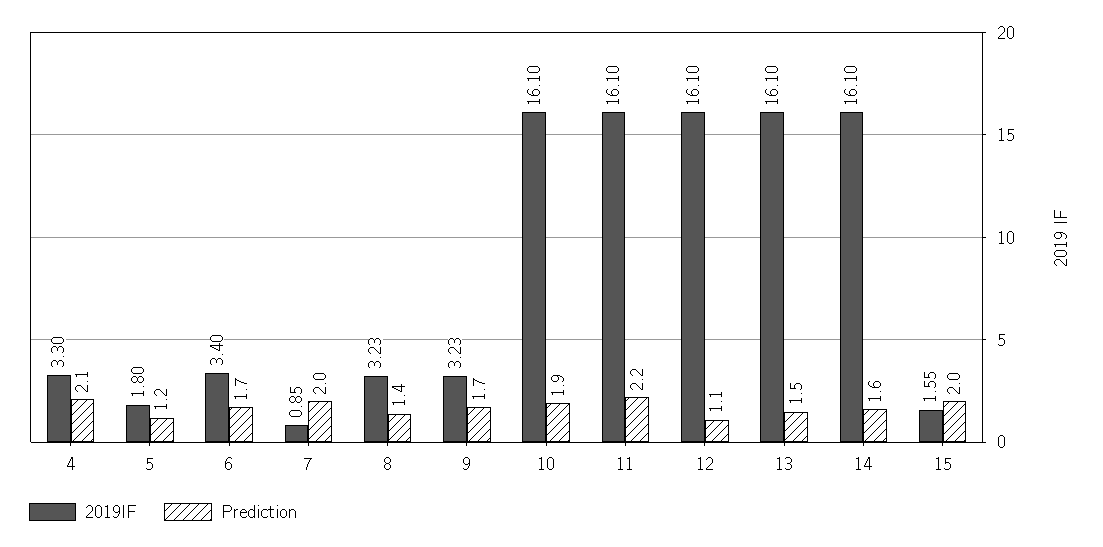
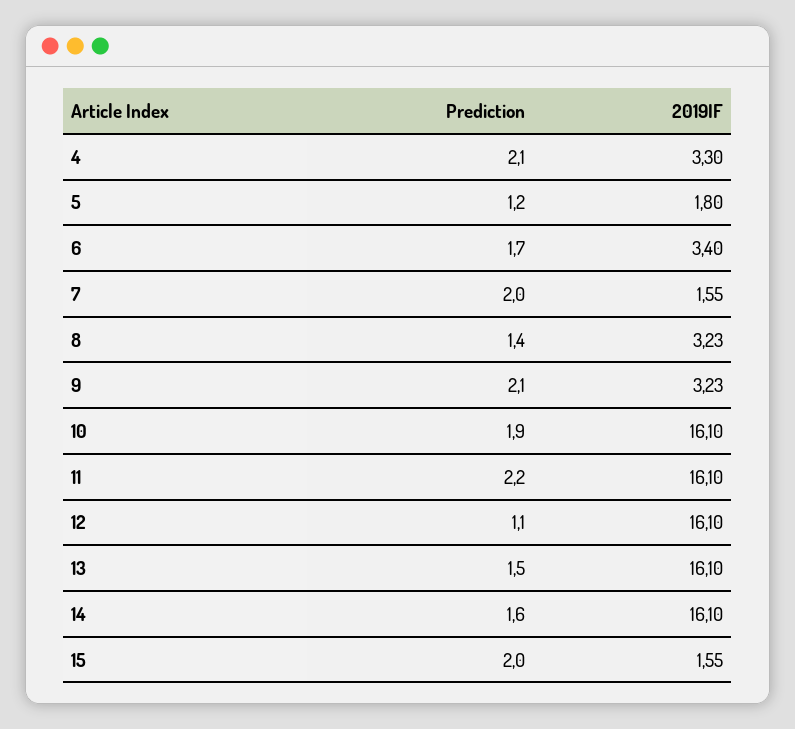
2019IF, 7: 0.85 -> 1.55
Prediction, 9: 1.7 -> 2.1

